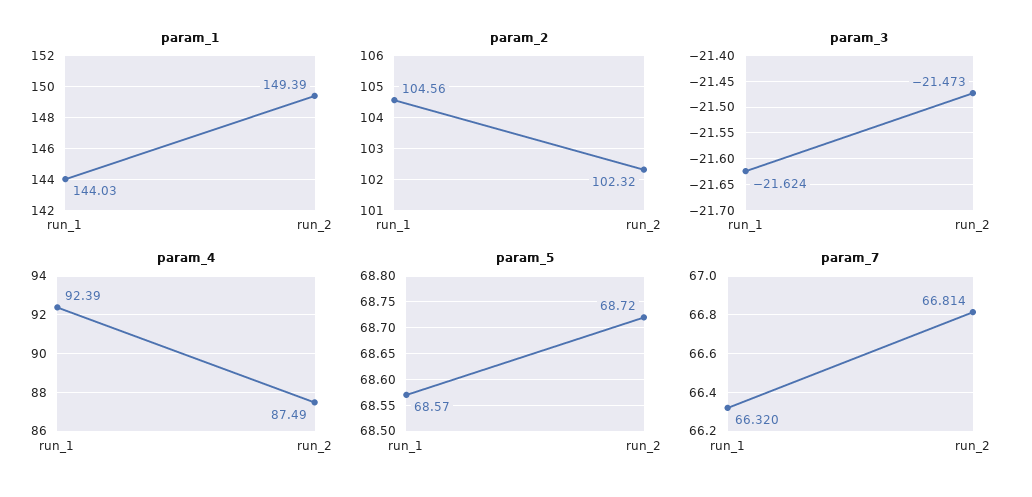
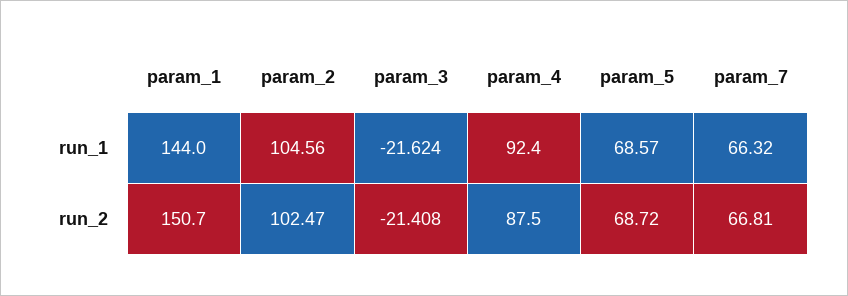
param_1, run_2: 149.39 -> 150.7
param_2, run_2: 102.32 -> 102.47
param_3, run_2: -21.473 -> -21.408

